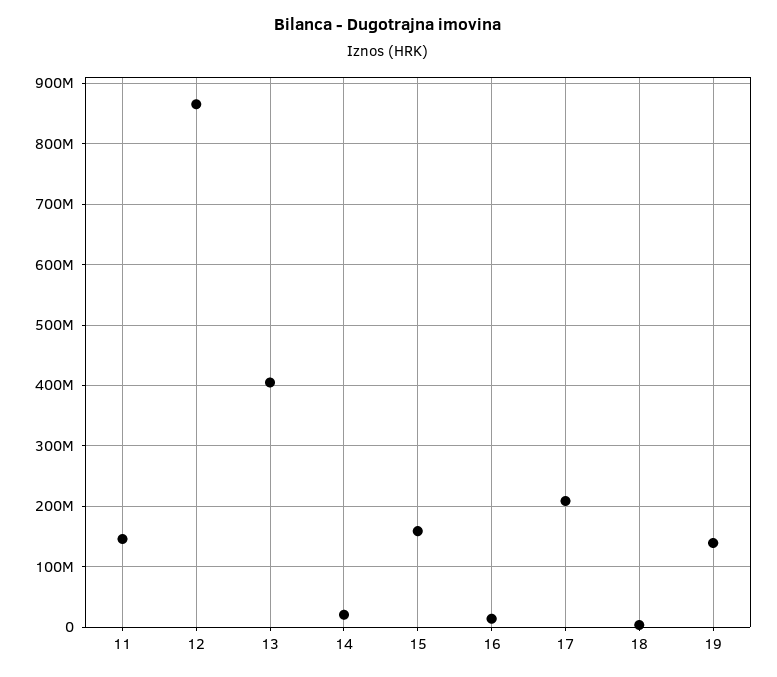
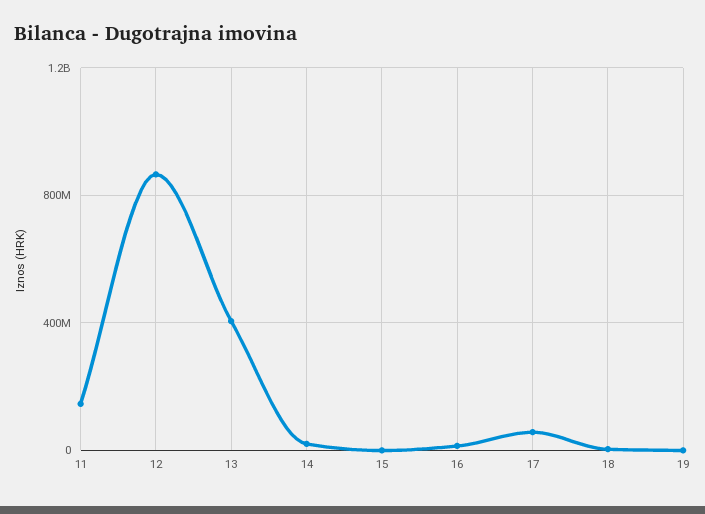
15: 160000000 -> 0
17: 210000000 -> 50000000
19: 140000000 -> 0

